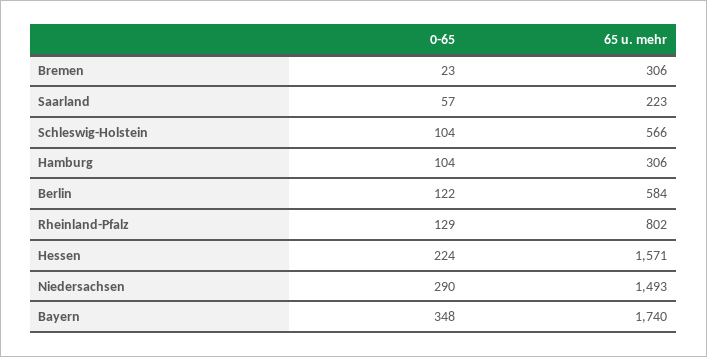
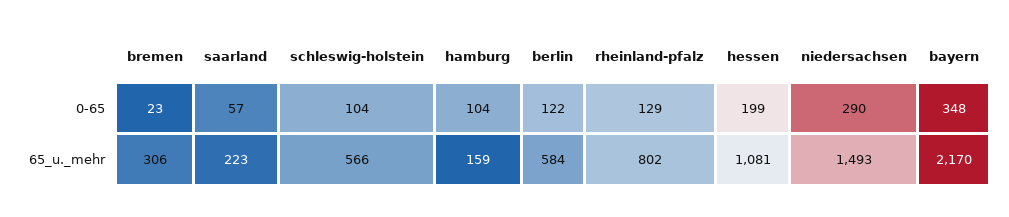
65 u. mehr, Hamburg: 306 -> 159
0-65, Hessen: 224 -> 199
65 u. mehr, Hessen: 1571 -> 1081
65 u. mehr, Bayern: 1740 -> 2170

